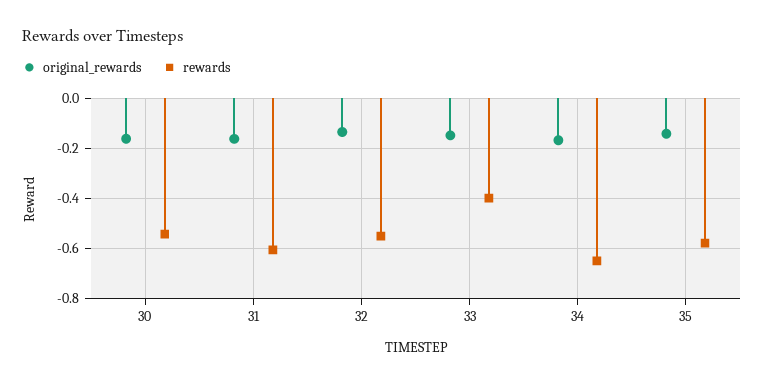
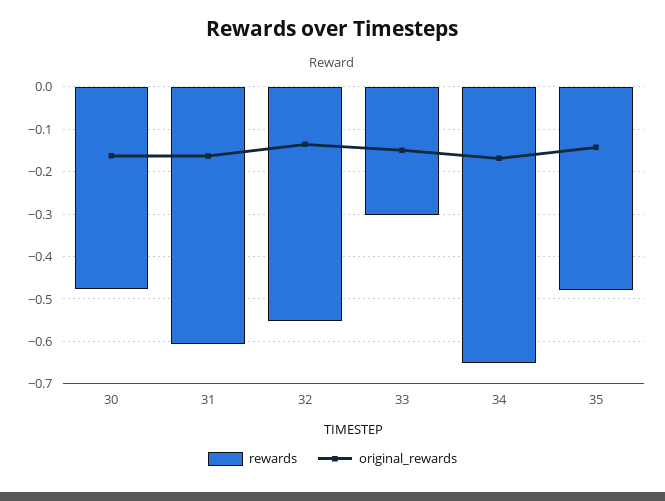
rewards, 30: -0.55 -> -0.48
rewards, 33: -0.4 -> -0.3
rewards, 35: -0.575 -> -0.48

